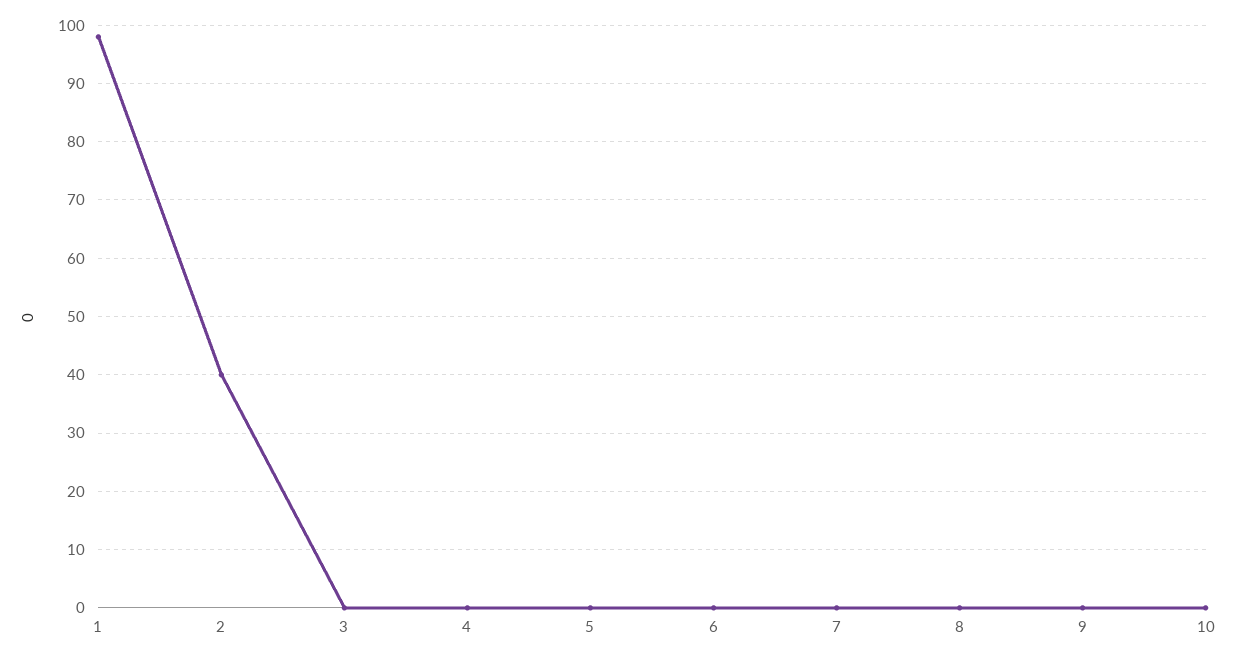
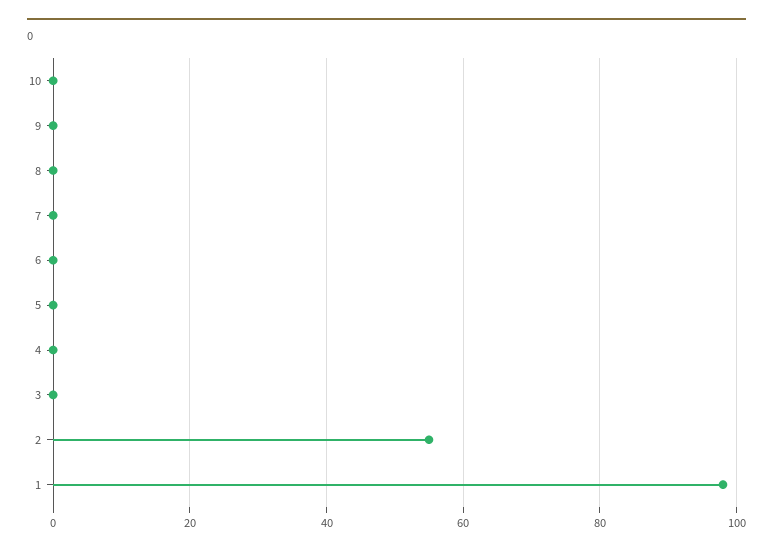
2: 40 -> 55

